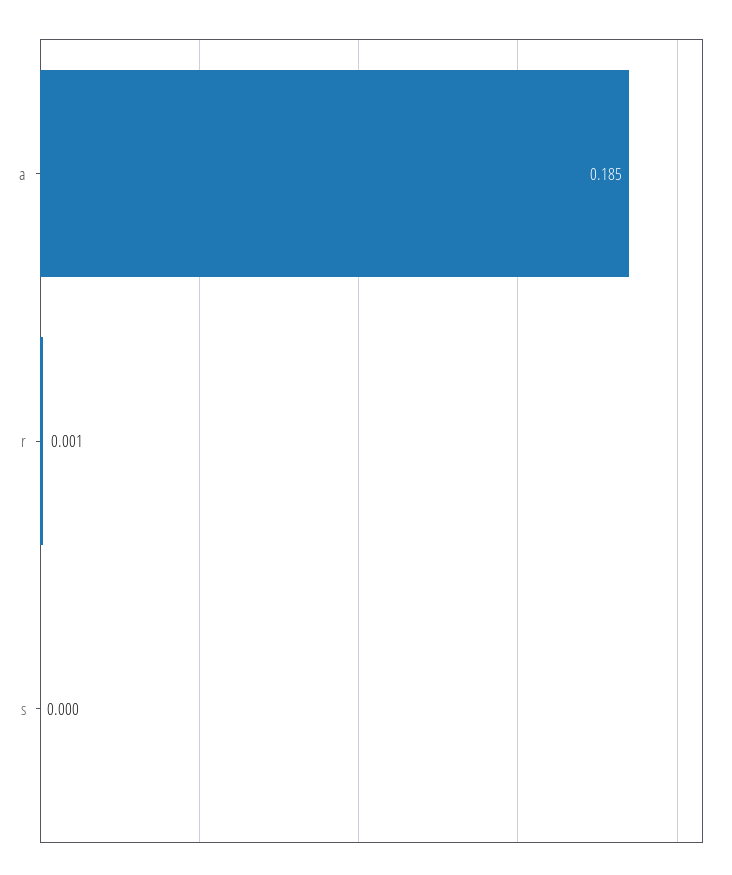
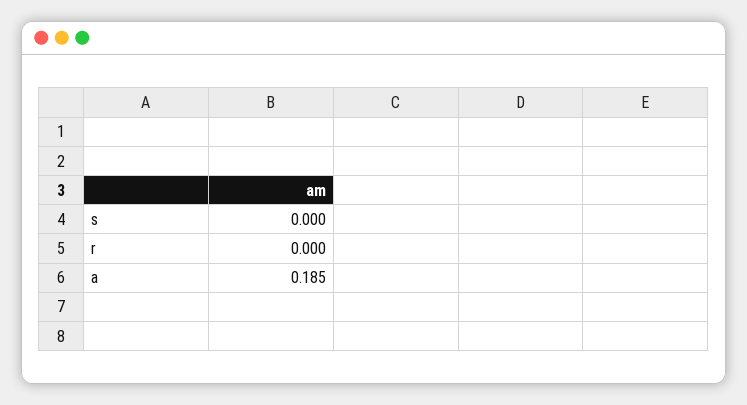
r: 0.001 -> 0

